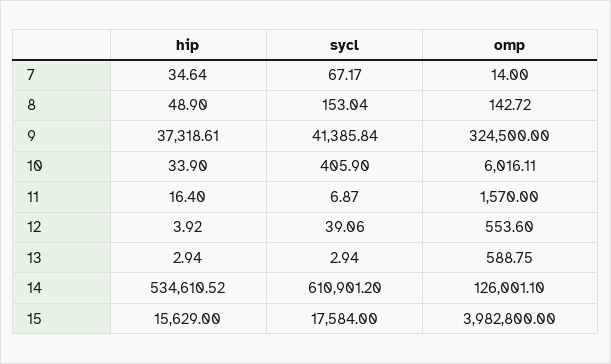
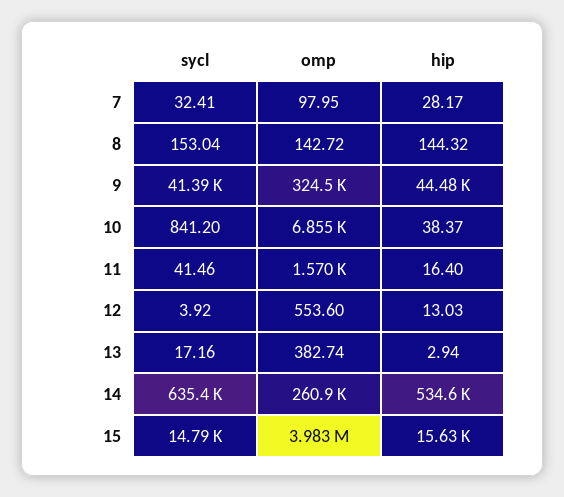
hip, 7: 34.64 -> 28.17
sycl, 7: 67.17 -> 32.41
omp, 7: 14 -> 97.95
hip, 8: 48.9 -> 144.32
hip, 9: 37318.61 -> 44480
hip, 10: 33.9 -> 38.37
sycl, 10: 405.9 -> 841.2
omp, 10: 6016.11 -> 6855
sycl, 11: 6.87 -> 41.46
hip, 12: 3.92 -> 13.03
sycl, 12: 39.06 -> 3.92
sycl, 13: 2.94 -> 17.16
omp, 13: 588.75 -> 382.74
sycl, 14: 610901.2 -> 635400
omp, 14: 126001.1 -> 260900
sycl, 15: 17584 -> 14790

